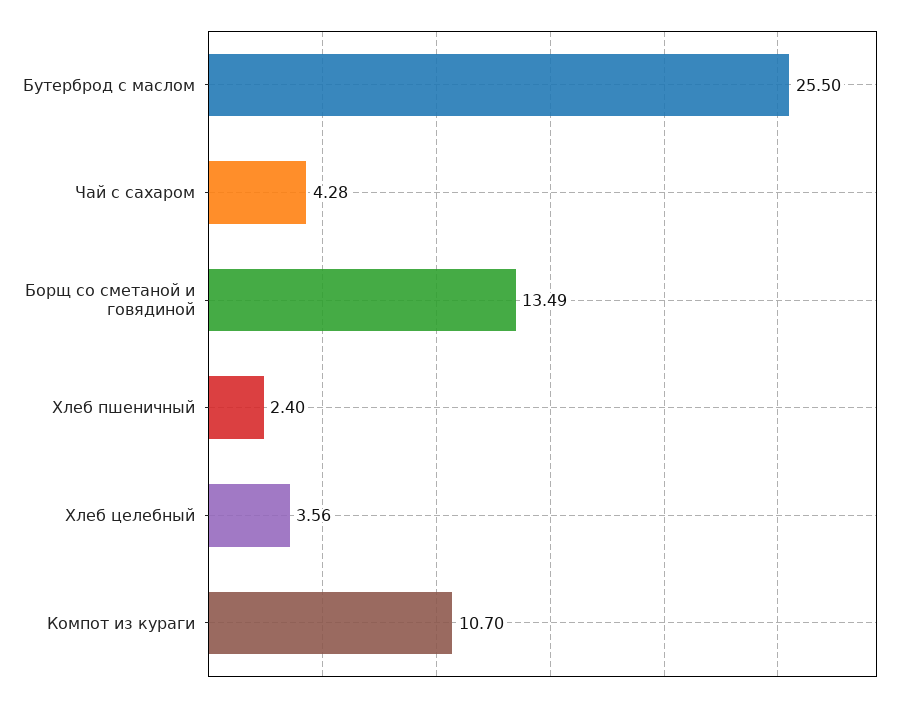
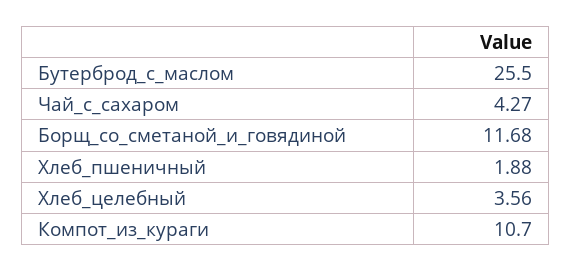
Чай с сахаром: 4.28 -> 4.27
Борщ со сметаной и говядиной: 13.49 -> 11.68
Хлеб пшеничный: 2.4 -> 1.88

